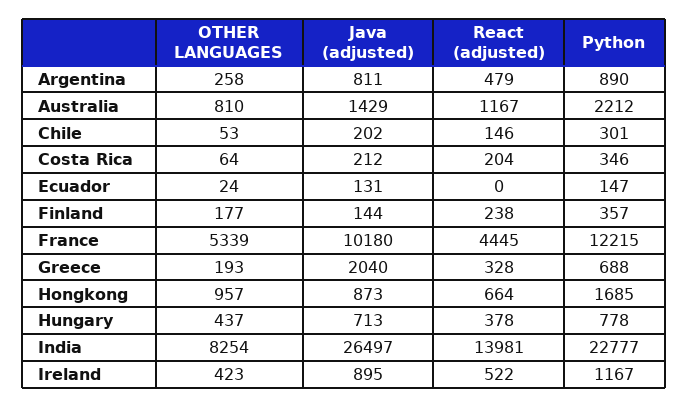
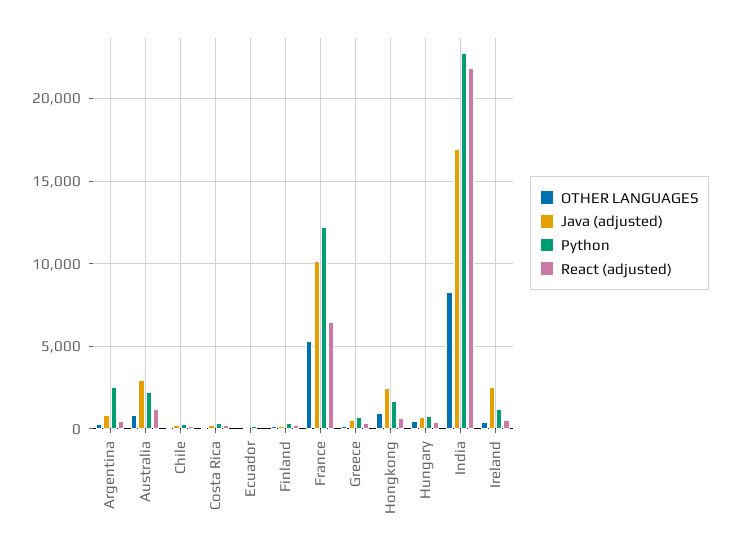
Python, Argentina: 890 -> 2500
Java (adjusted), Australia: 1429 -> 3000
React (adjusted), France: 4445 -> 6500
Java (adjusted), Greece: 2040 -> 500
Java (adjusted), Hongkong: 873 -> 2500
Java (adjusted), India: 26497 -> 17000
React (adjusted), India: 13981 -> 22000
Java (adjusted), Ireland: 895 -> 2500

